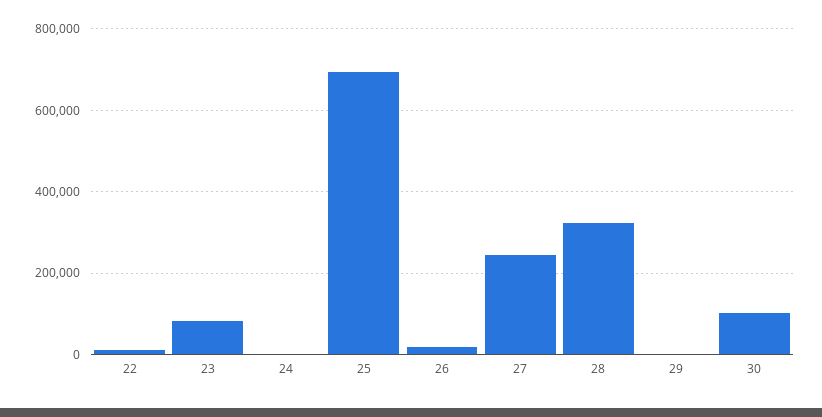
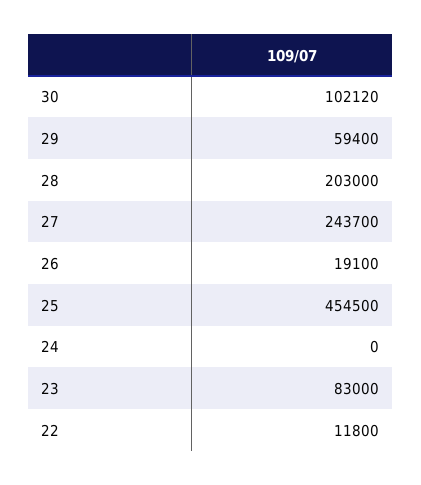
25: 700000 -> 454500
28: 320000 -> 203000
29: 0 -> 59400

